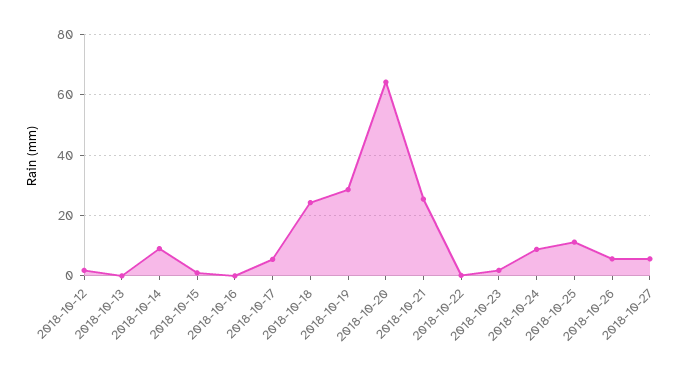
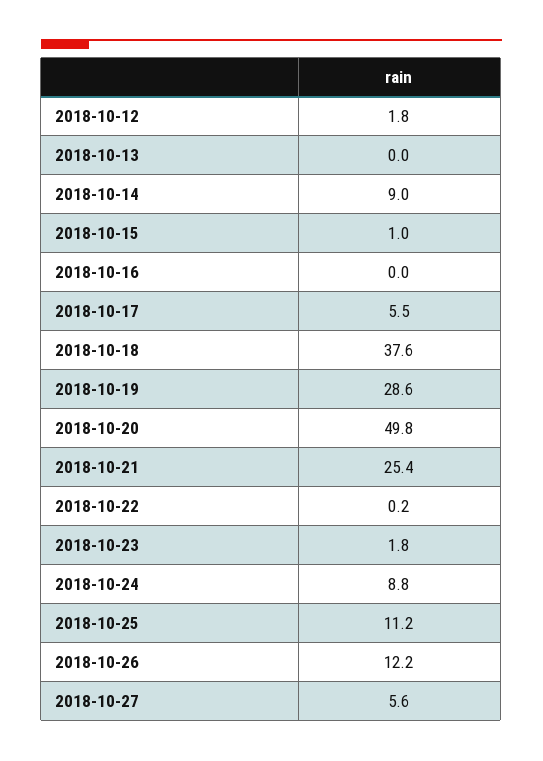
2018-10-18: 24 -> 37.6
2018-10-20: 64 -> 49.8
2018-10-26: 6 -> 12.2

